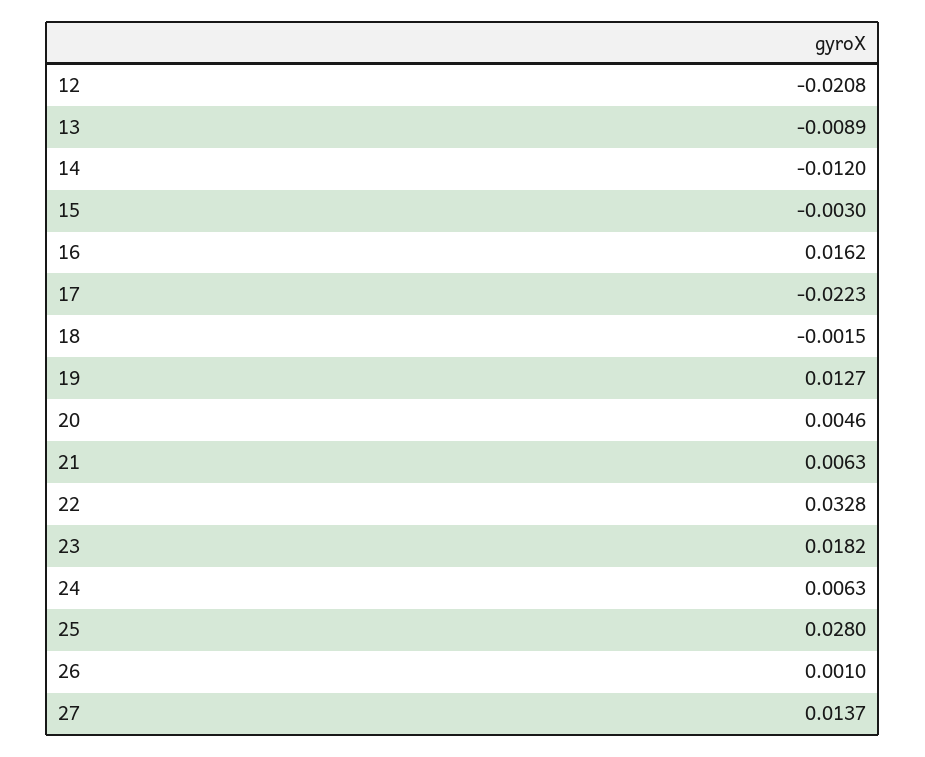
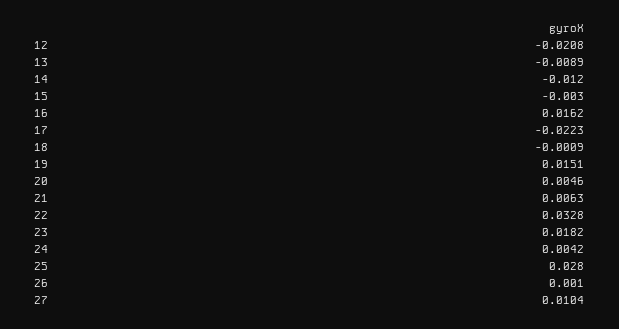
18: -0.0015 -> -0.0009
19: 0.0127 -> 0.0151
24: 0.0063 -> 0.0042
27: 0.0137 -> 0.0104

